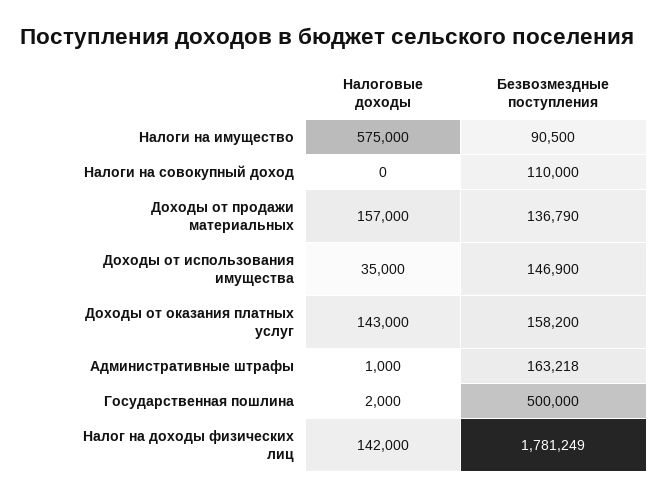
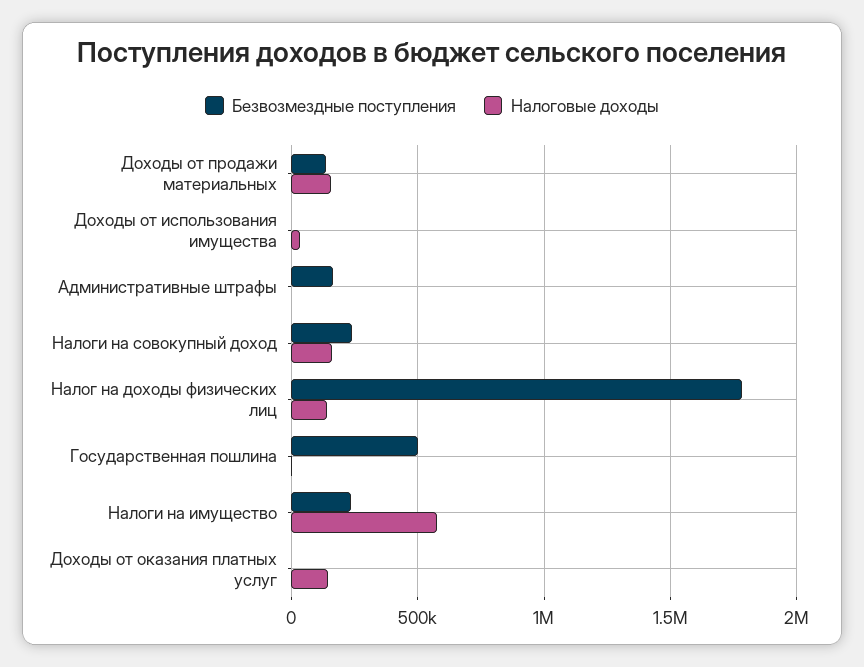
Безвозмездные поступления, Налоги на имущество: 90500 -> 250000
Налоговые доходы, Налоги на совокупный доход: 0 -> 150000
Безвозмездные поступления, Налоги на совокупный доход: 110000 -> 250000
Безвозмездные поступления, Доходы от использования имущества: 146900 -> 0
Безвозмездные поступления, Доходы от оказания платных услуг: 158200 -> 0

